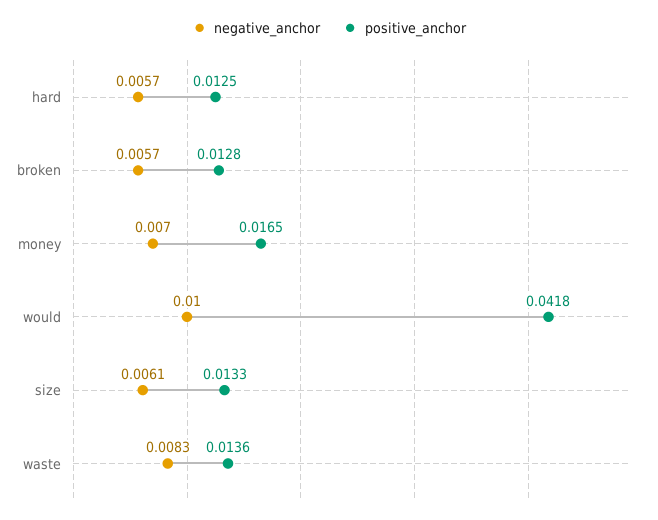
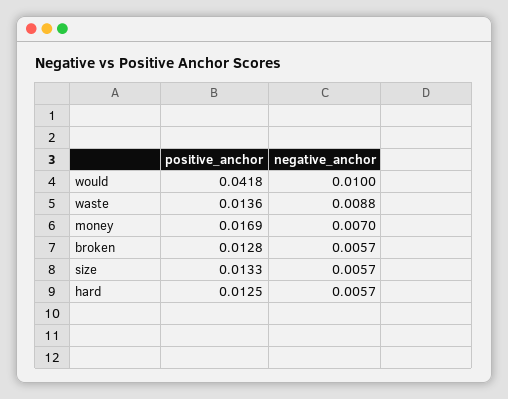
positive_anchor, money: 0.0165 -> 0.0169
negative_anchor, size: 0.0061 -> 0.0057
negative_anchor, waste: 0.0083 -> 0.0088

